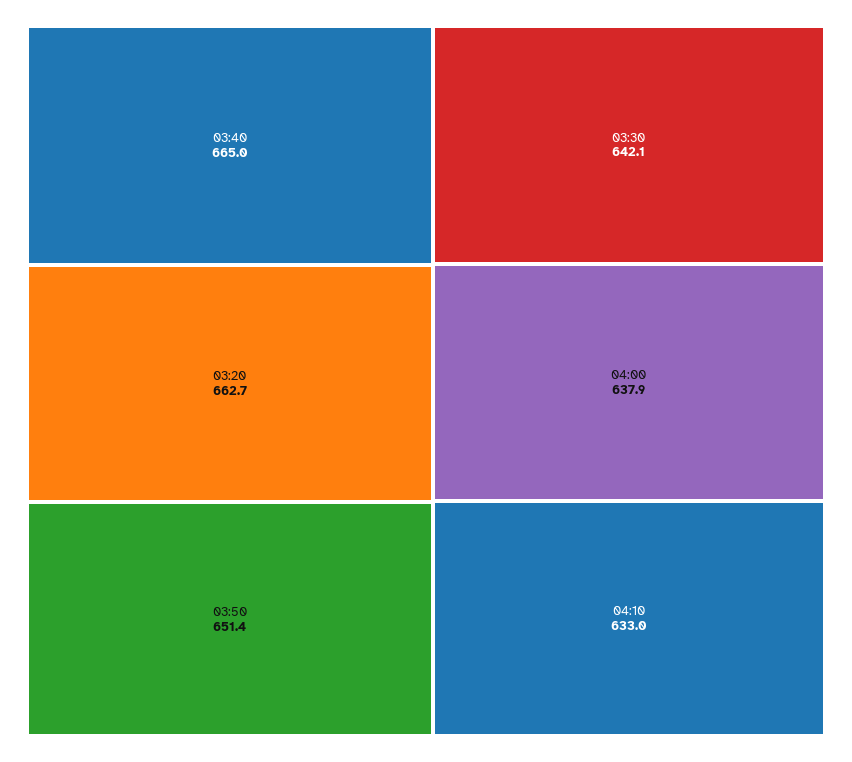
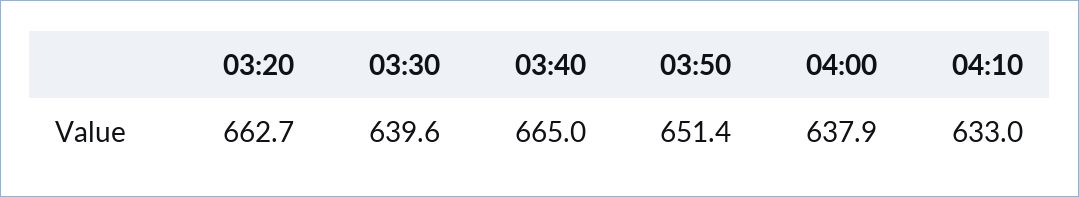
03:30: 642.1 -> 639.6

